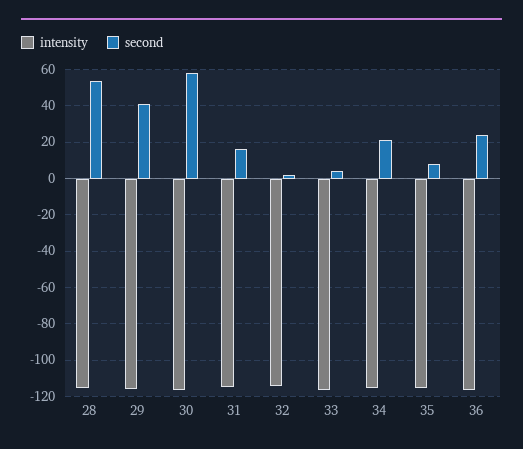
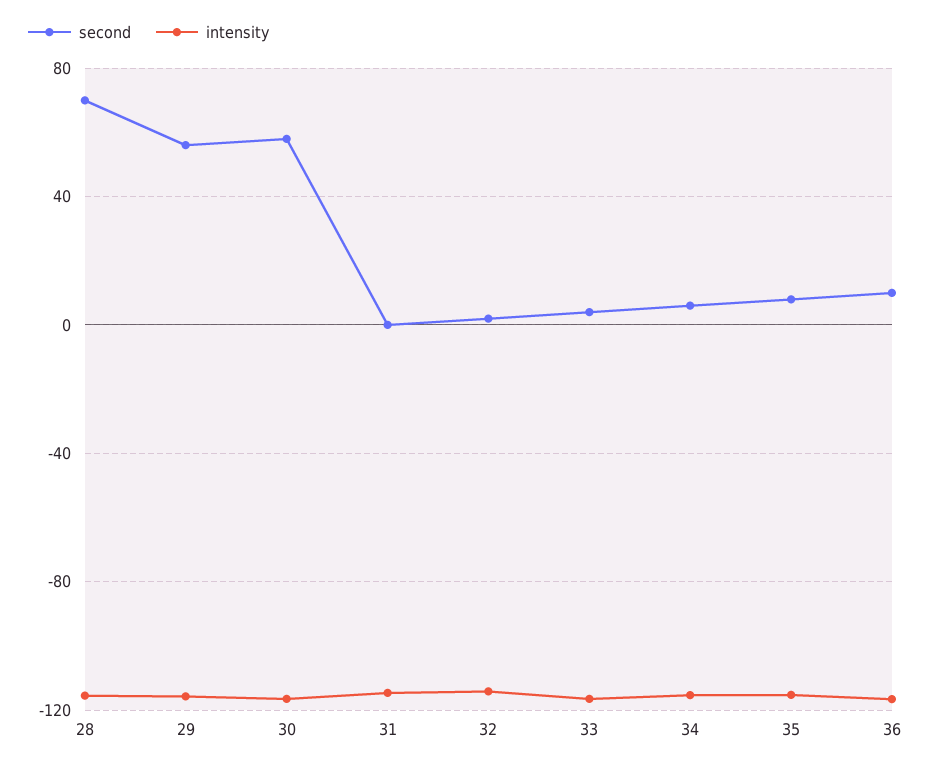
second, 28: 55 -> 70
second, 29: 40 -> 55
second, 31: 15 -> 0
second, 34: 20 -> 5
second, 36: 25 -> 10

